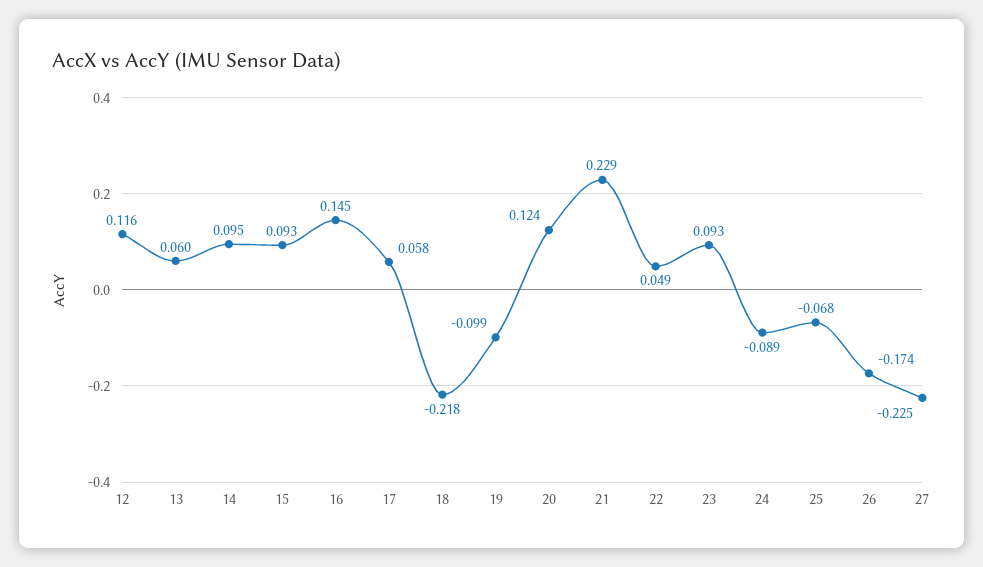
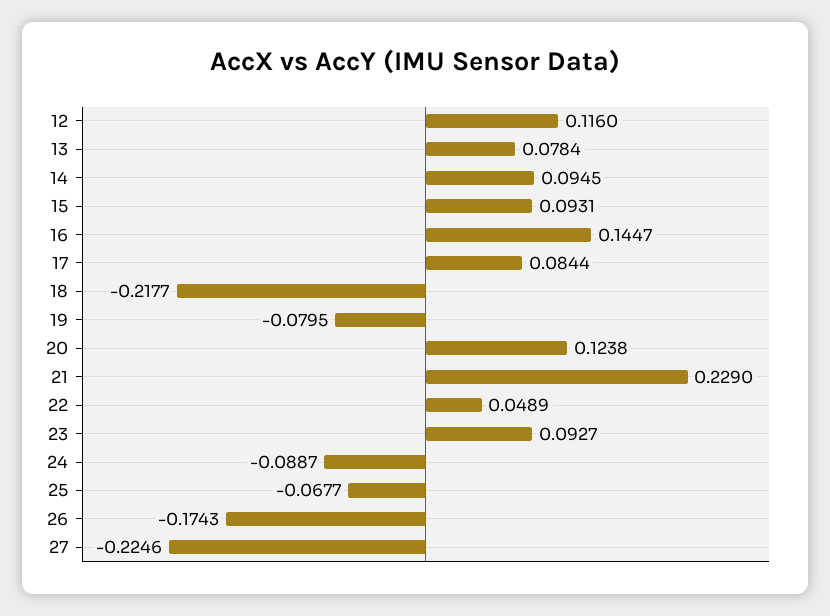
13: 0.06 -> 0.0784
17: 0.058 -> 0.0844
19: -0.099 -> -0.0795

